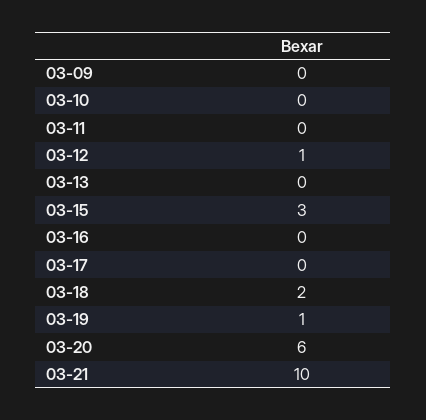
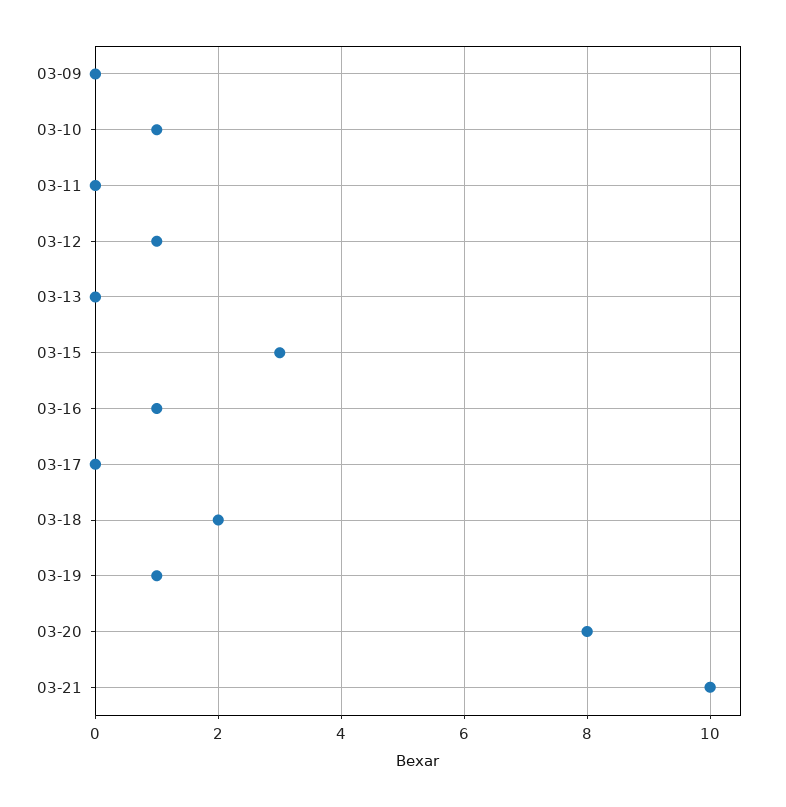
03-10: 0 -> 1
03-16: 0 -> 1
03-20: 6 -> 8

